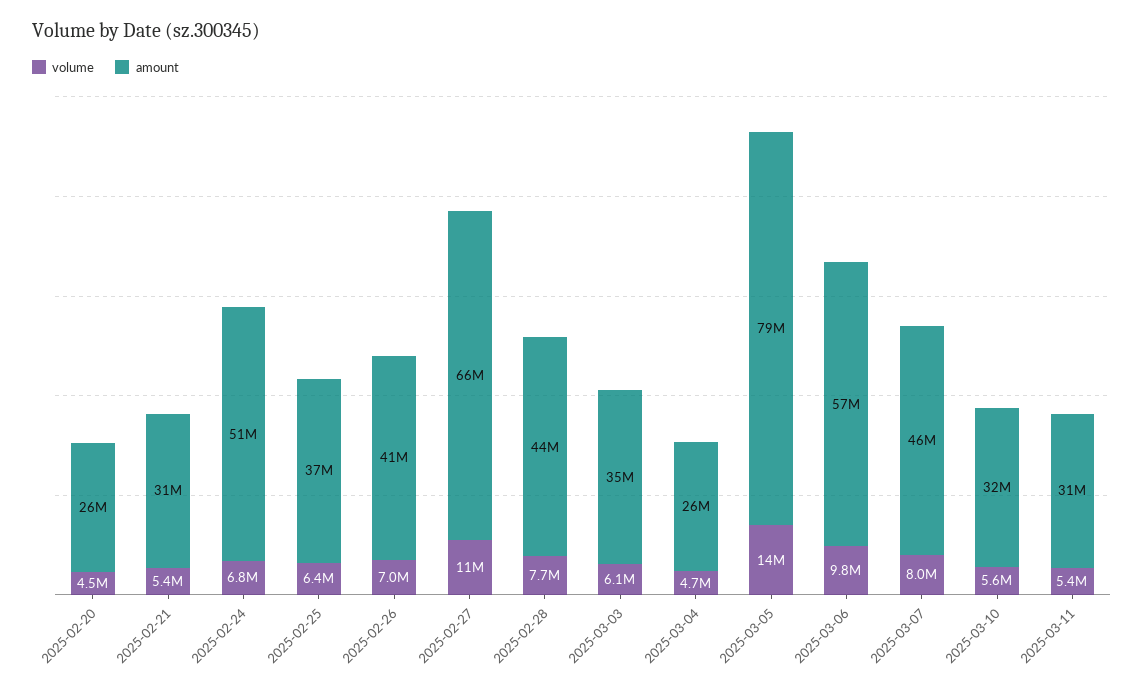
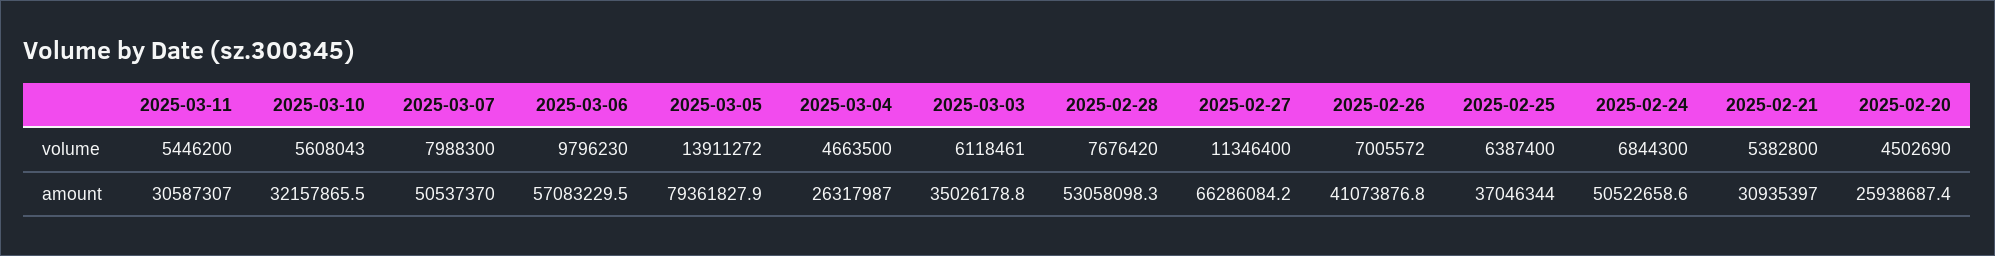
amount, 2025-02-28: 44000000 -> 53058098.3
amount, 2025-03-07: 46000000 -> 50537370

